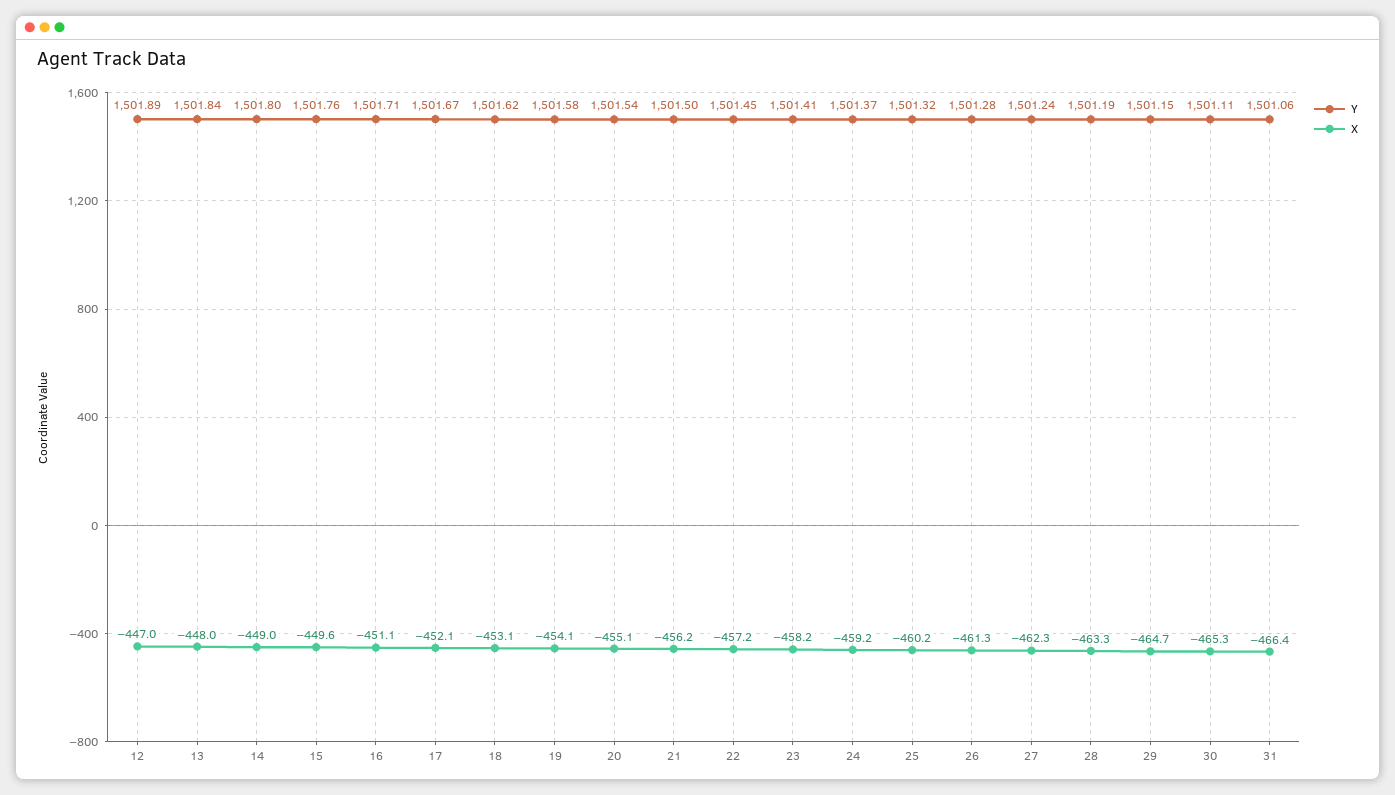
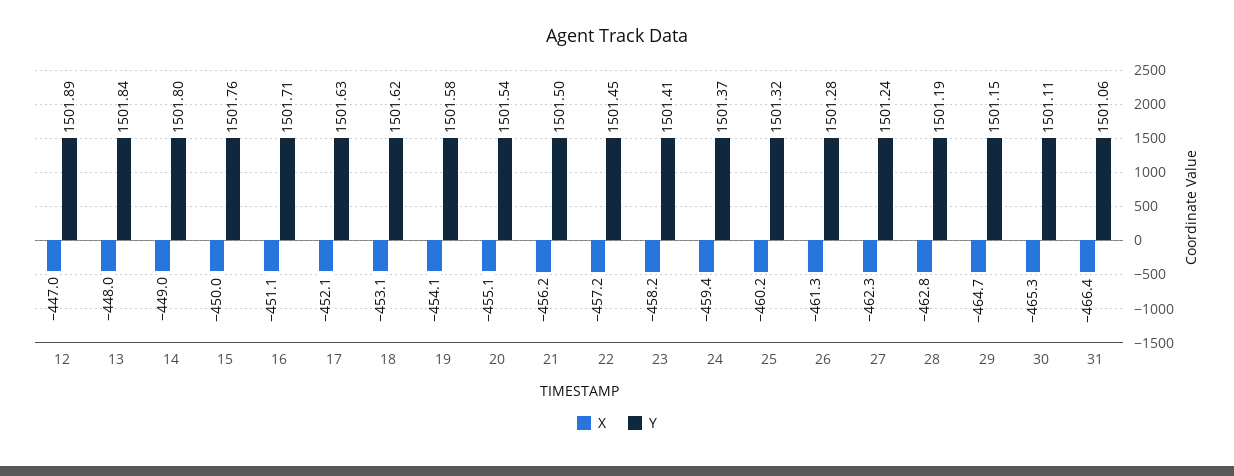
X, 15: -449.6 -> -450
Y, 17: 1501.67 -> 1501.63
X, 24: -459.2 -> -459.4
X, 28: -463.3 -> -462.8

